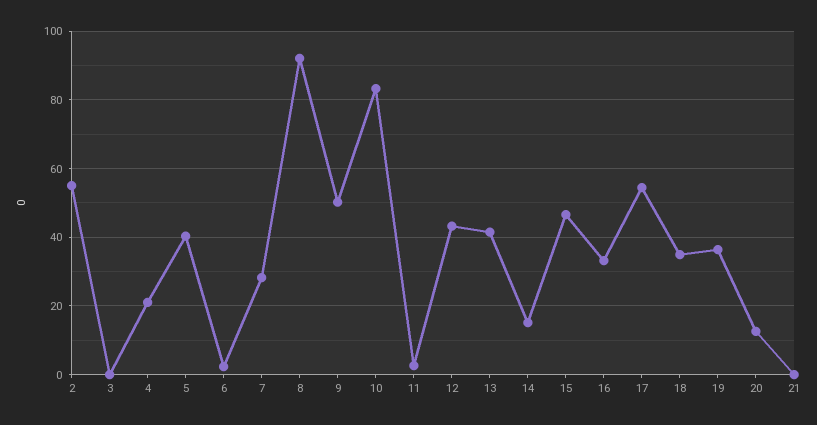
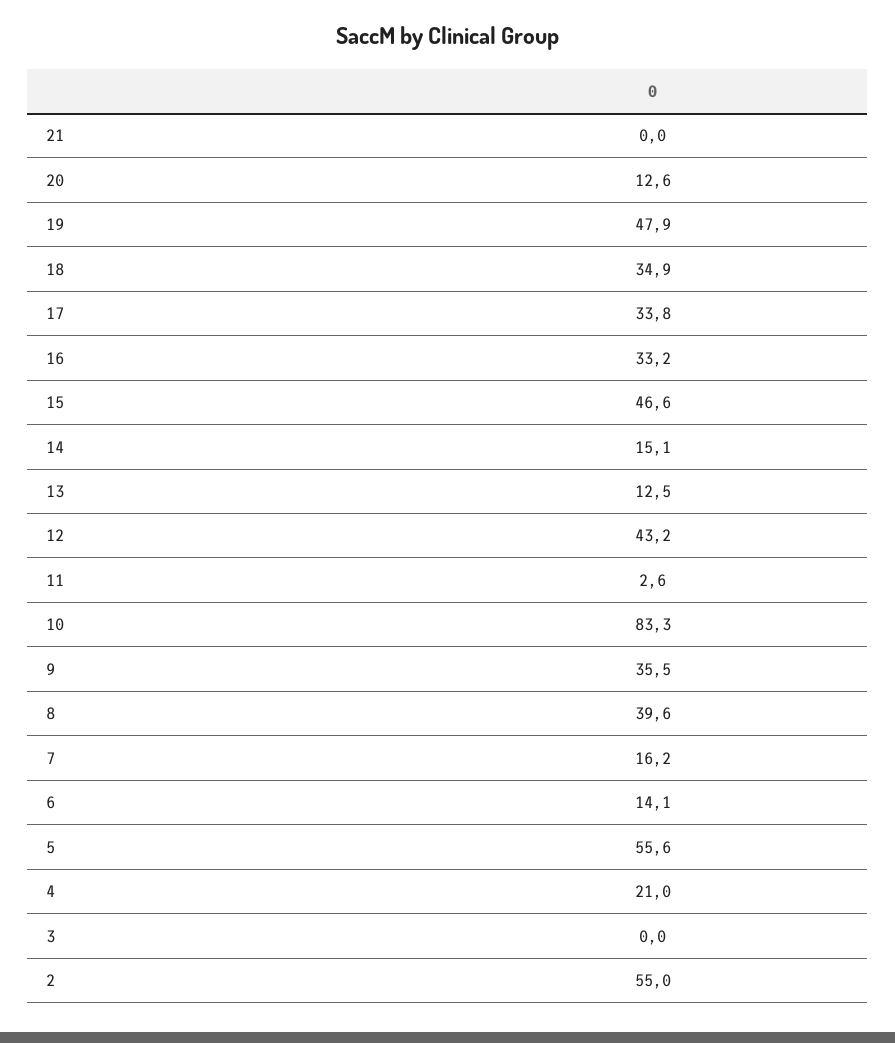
5: 40 -> 55.6
6: 2 -> 14.1
7: 28 -> 16.2
8: 92 -> 39.6
9: 50 -> 35.5
13: 42 -> 12.5
17: 54 -> 33.8
19: 36 -> 47.9

